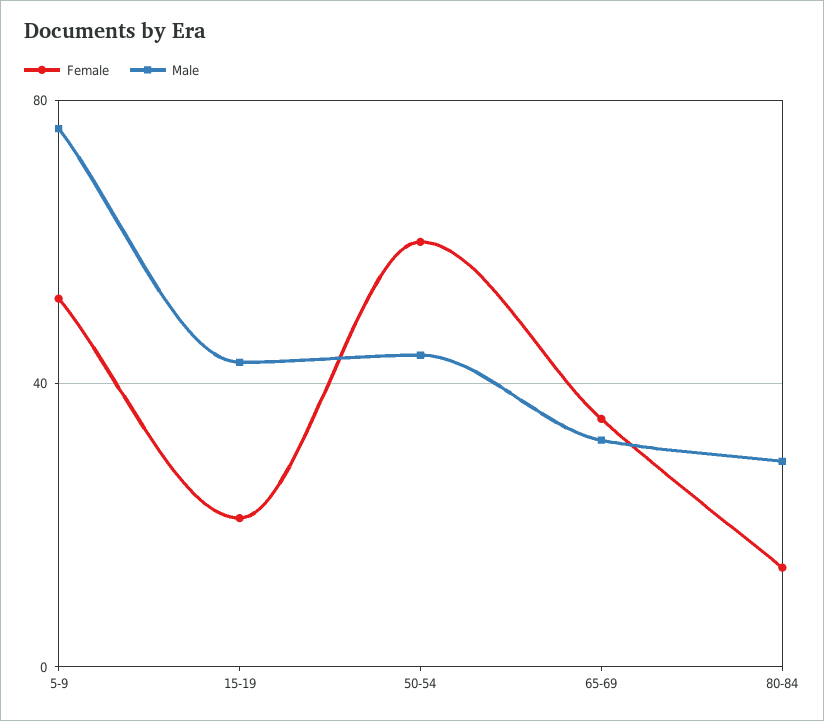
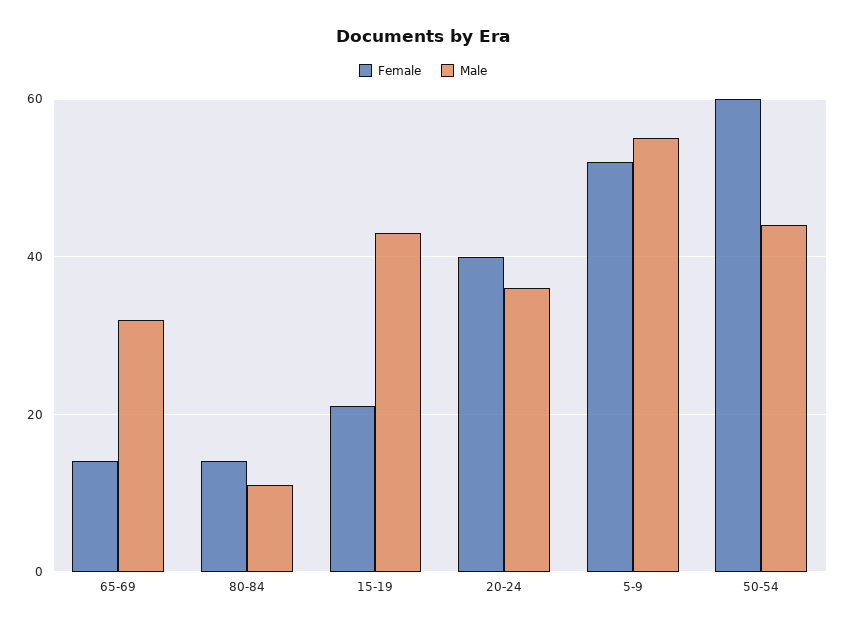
Male, 5-9: 75 -> 55
Female, 65-69: 35 -> 15
Male, 80-84: 30 -> 10
Female, 20-24: none -> 40
Male, 20-24: none -> 35

